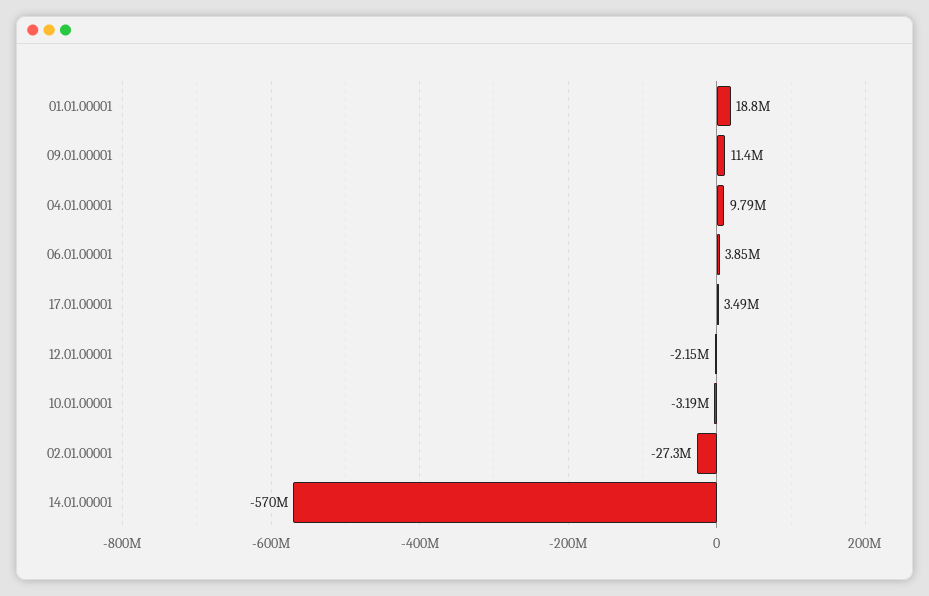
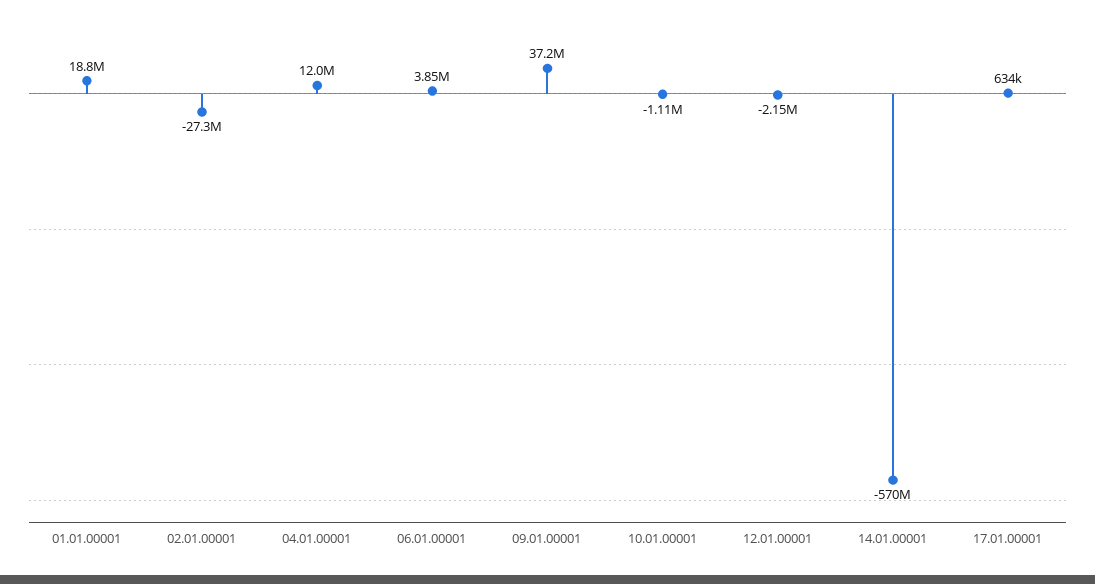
09.01.00001: 11400000 -> 37200000
04.01.00001: 9790000 -> 12000000
17.01.00001: 3490000 -> 634000
10.01.00001: -3190000 -> -1110000

